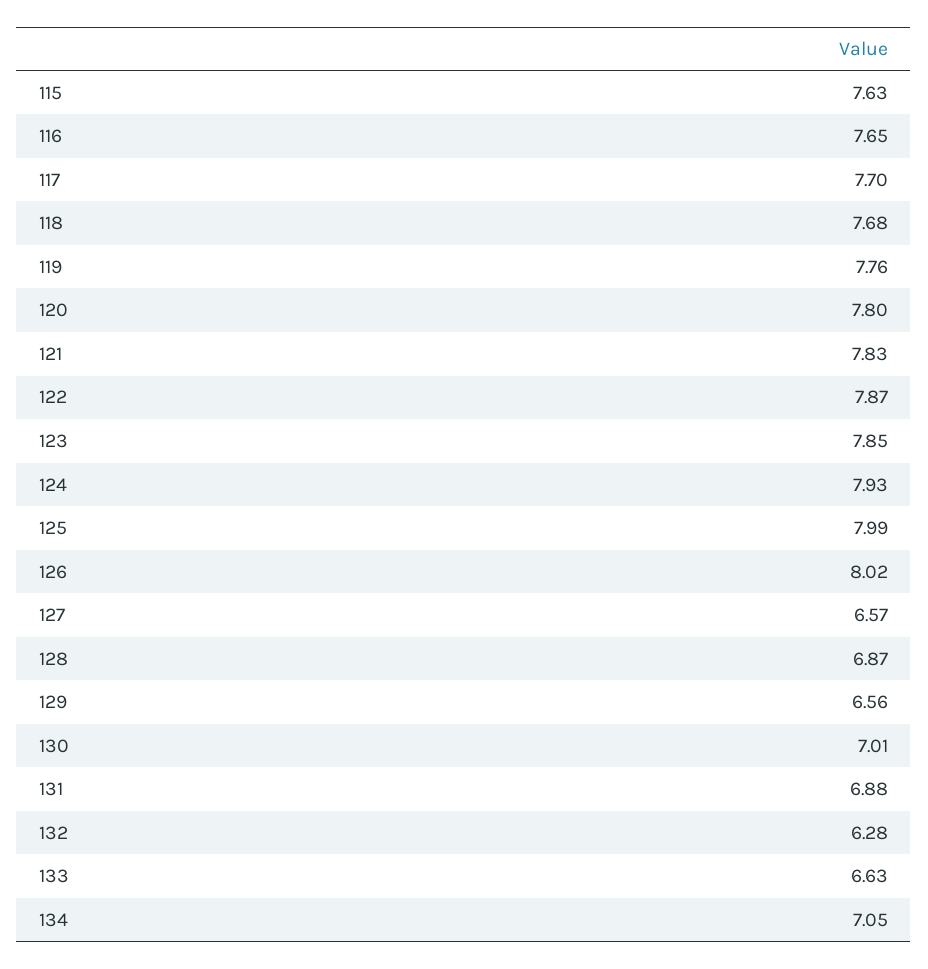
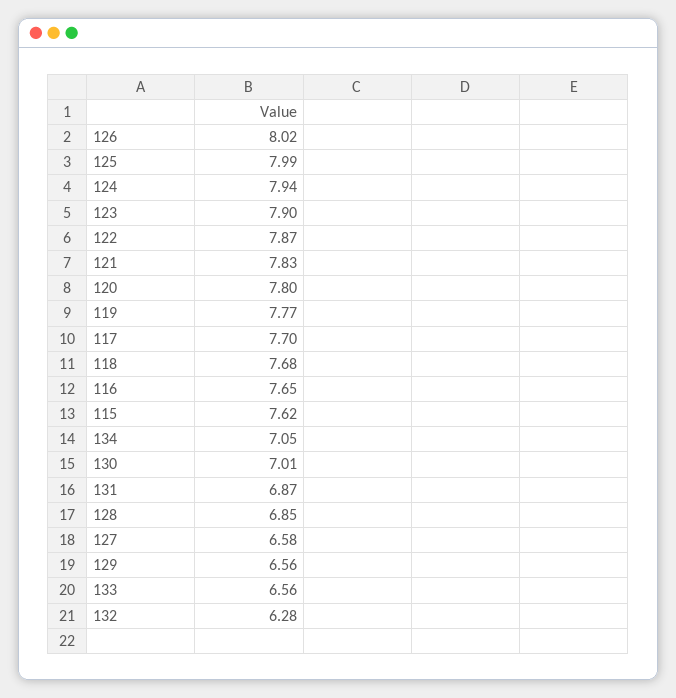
115: 7.63 -> 7.62
119: 7.76 -> 7.77
123: 7.85 -> 7.9
124: 7.93 -> 7.94
127: 6.57 -> 6.58
128: 6.87 -> 6.85
131: 6.88 -> 6.87
133: 6.63 -> 6.56

